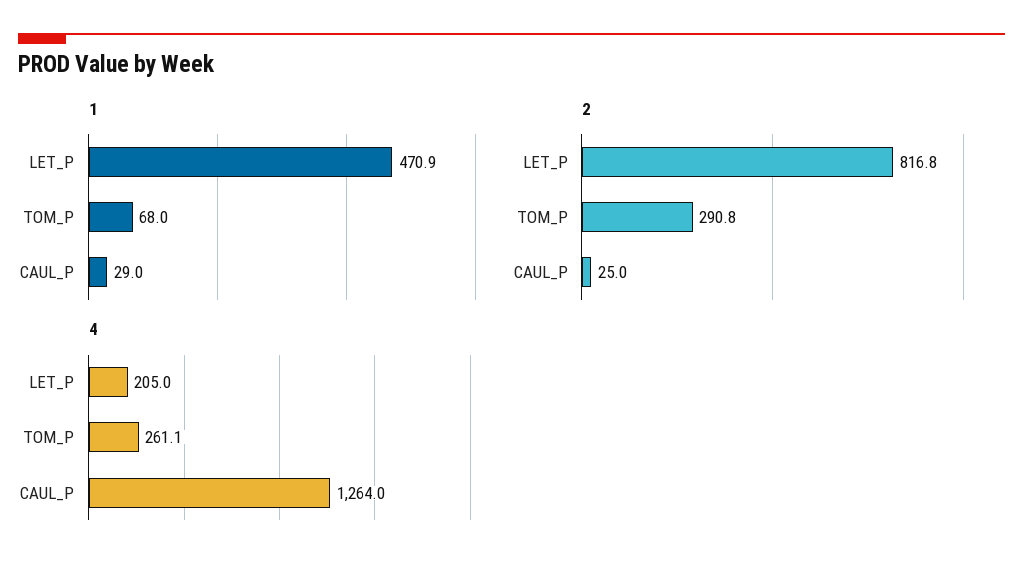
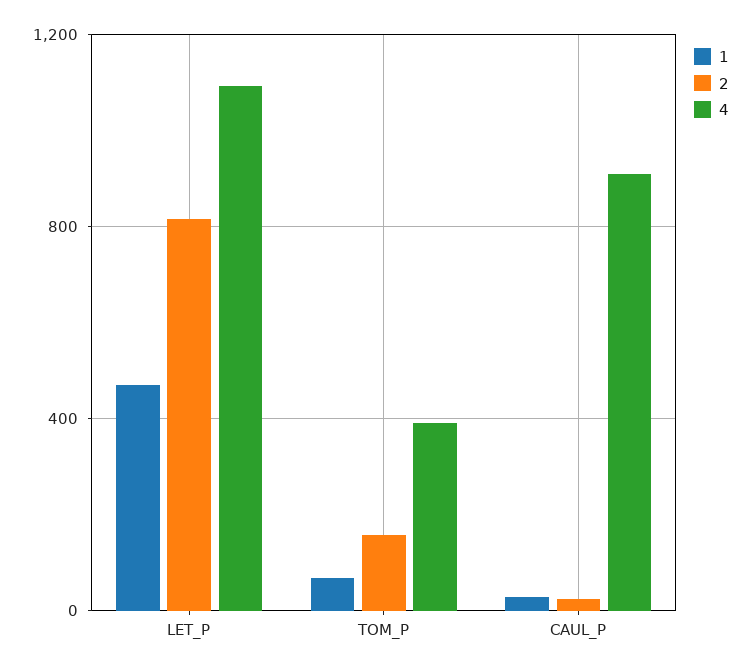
2, TOM_P: 290.8 -> 150
4, LET_P: 205 -> 1100
4, TOM_P: 261.1 -> 400
4, CAUL_P: 1264 -> 900

